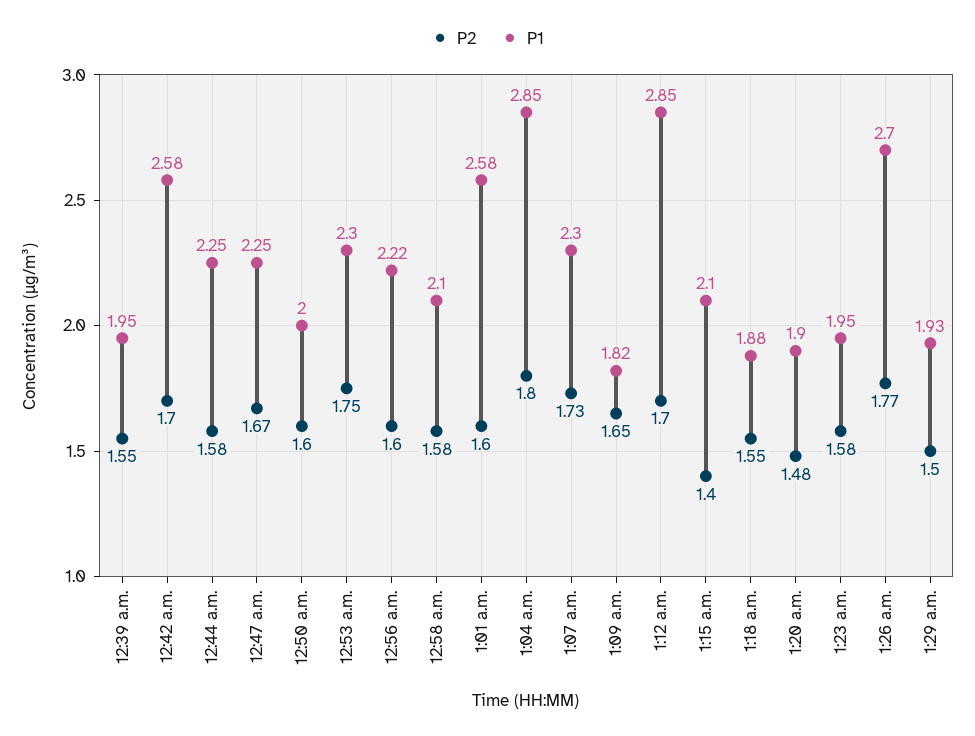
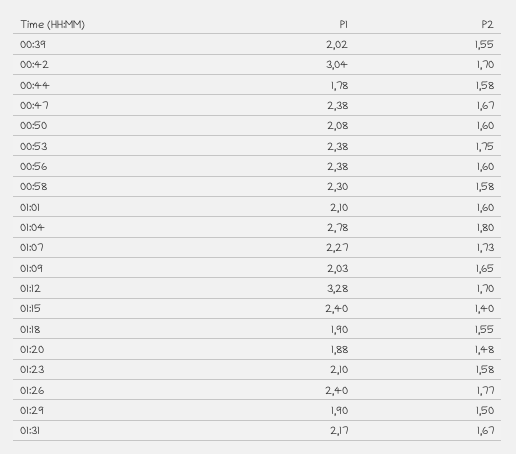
P1, 12:39 a.m.: 1.95 -> 2.02
P1, 12:42 a.m.: 2.58 -> 3.04
P1, 12:44 a.m.: 2.25 -> 1.78
P1, 12:47 a.m.: 2.25 -> 2.38
P1, 12:50 a.m.: 2 -> 2.08
P1, 12:53 a.m.: 2.3 -> 2.38
P1, 12:56 a.m.: 2.22 -> 2.38
P1, 12:58 a.m.: 2.1 -> 2.3
P1, 1:01 a.m.: 2.58 -> 2.1
P1, 1:04 a.m.: 2.85 -> 2.78
P1, 1:07 a.m.: 2.3 -> 2.27
P1, 1:09 a.m.: 1.82 -> 2.03
P1, 1:12 a.m.: 2.85 -> 3.28
P1, 1:15 a.m.: 2.1 -> 2.4
P1, 1:18 a.m.: 1.88 -> 1.9
P1, 1:20 a.m.: 1.9 -> 1.88
P1, 1:23 a.m.: 1.95 -> 2.1
P1, 1:26 a.m.: 2.7 -> 2.4
P1, 1:29 a.m.: 1.93 -> 1.9
P1, 01:31: none -> 2.17
P2, 01:31: none -> 1.67

